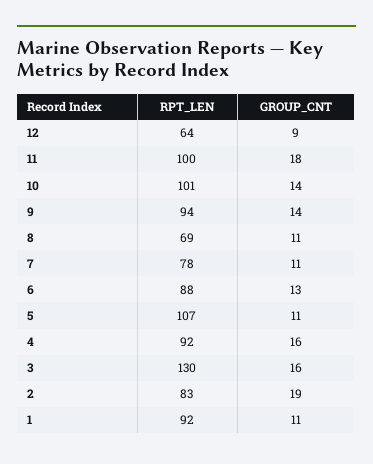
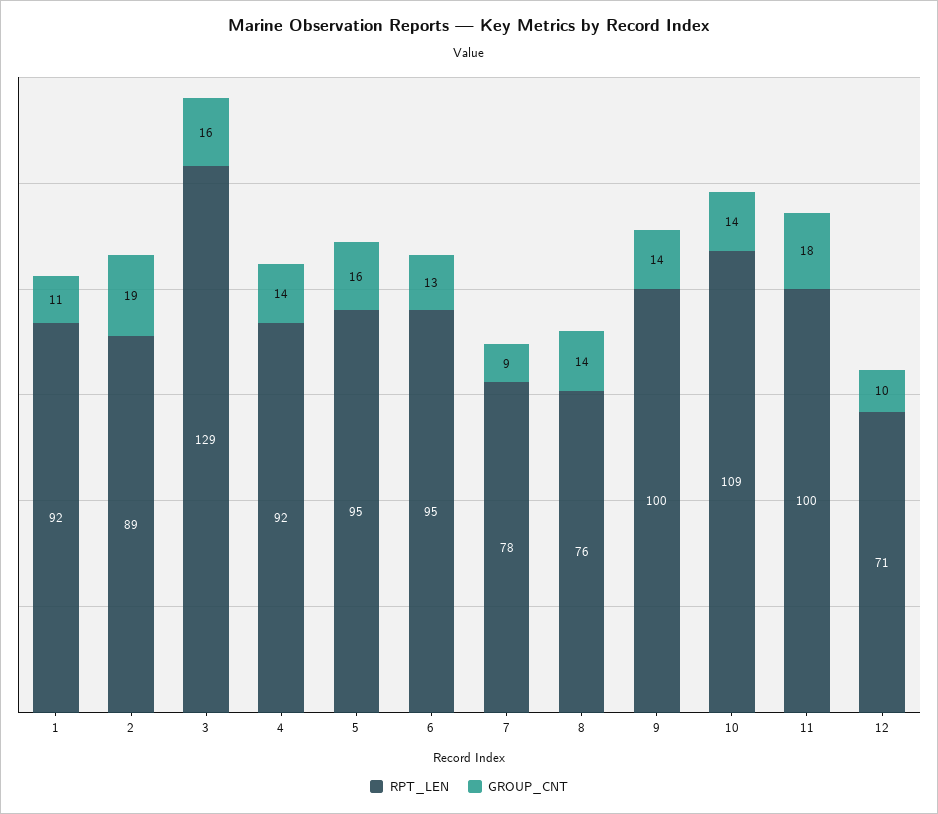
RPT_LEN, 12: 64 -> 71
GROUP_CNT, 12: 9 -> 10
RPT_LEN, 10: 101 -> 109
RPT_LEN, 9: 94 -> 100
RPT_LEN, 8: 69 -> 76
GROUP_CNT, 8: 11 -> 14
GROUP_CNT, 7: 11 -> 9
RPT_LEN, 6: 88 -> 95
RPT_LEN, 5: 107 -> 95
GROUP_CNT, 5: 11 -> 16
GROUP_CNT, 4: 16 -> 14
RPT_LEN, 3: 130 -> 129
RPT_LEN, 2: 83 -> 89

